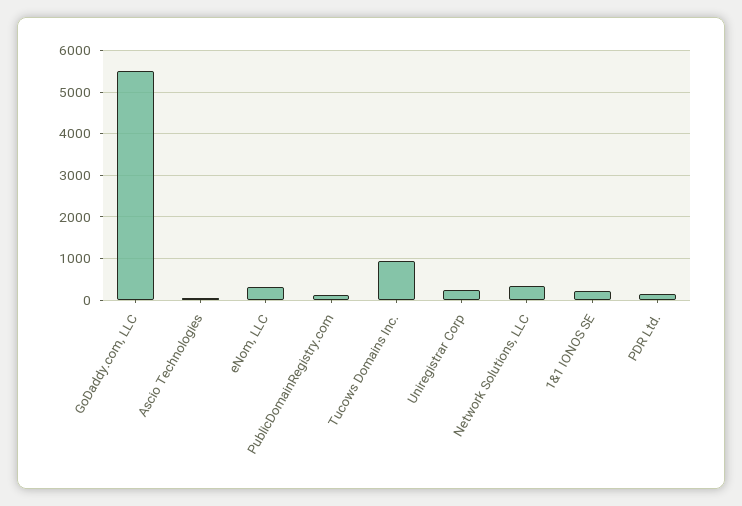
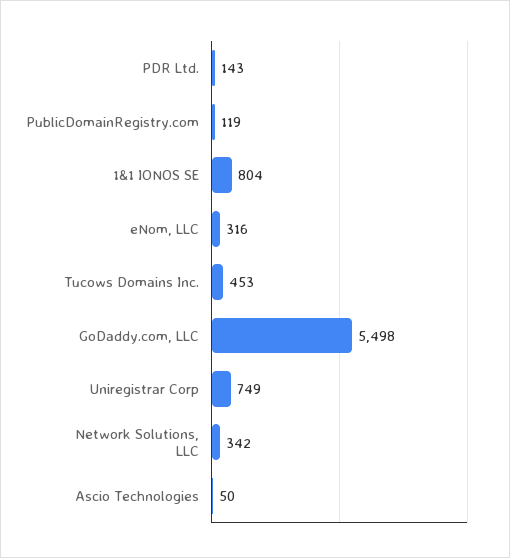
Tucows Domains Inc.: 1000 -> 453
Uniregistrar Corp: 200 -> 749
1&1 IONOS SE: 200 -> 804

